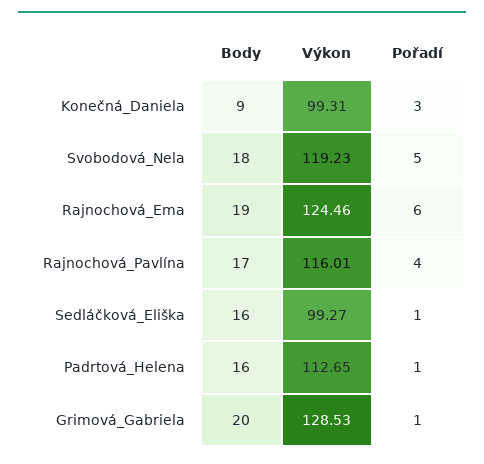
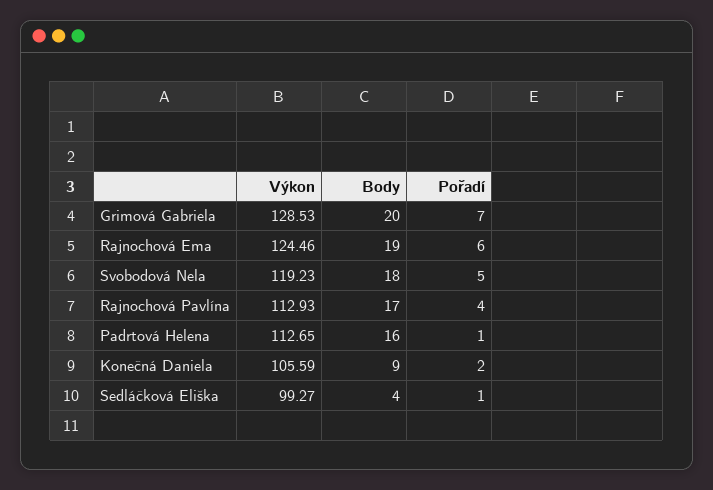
Výkon, Konečná_Daniela: 99.31 -> 105.59
Pořadí, Konečná_Daniela: 3 -> 2
Výkon, Rajnochová_Pavlína: 116.01 -> 112.93
Body, Sedláčková_Eliška: 16 -> 4
Pořadí, Grimová_Gabriela: 1 -> 7

